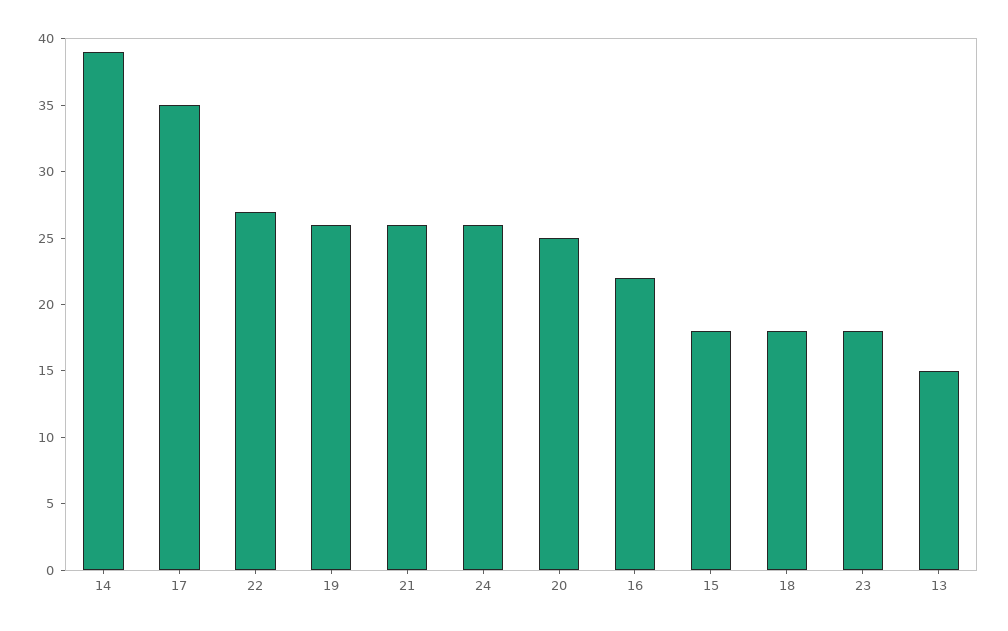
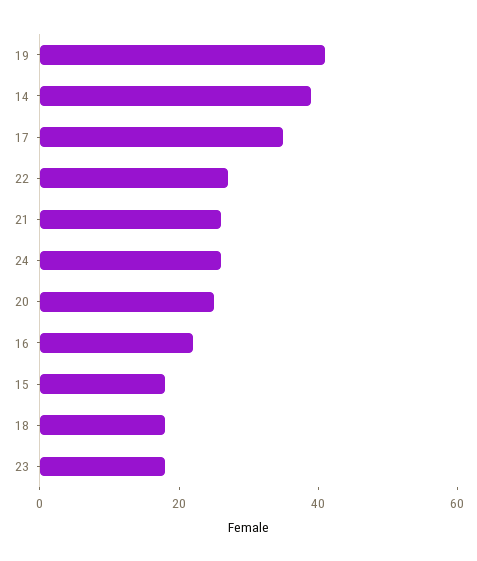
19: 26 -> 40
13: 15 -> none

